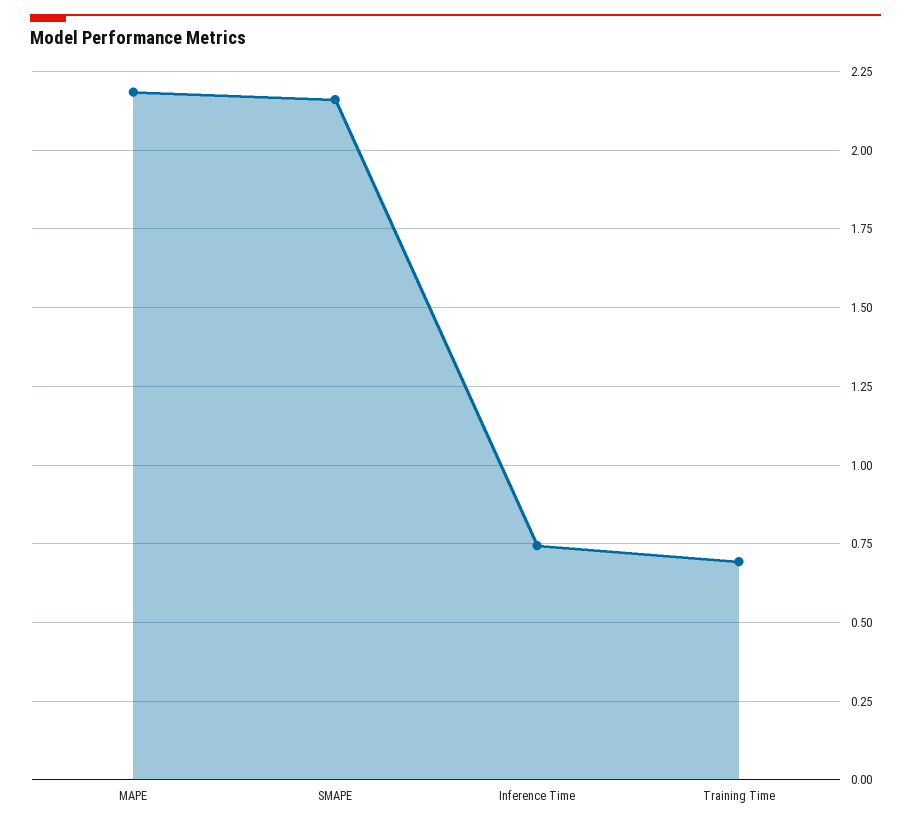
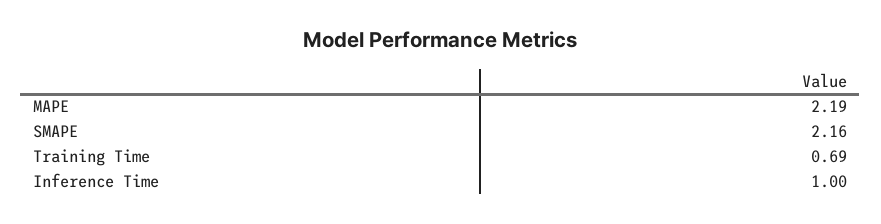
Inference Time: 0.75 -> 1

